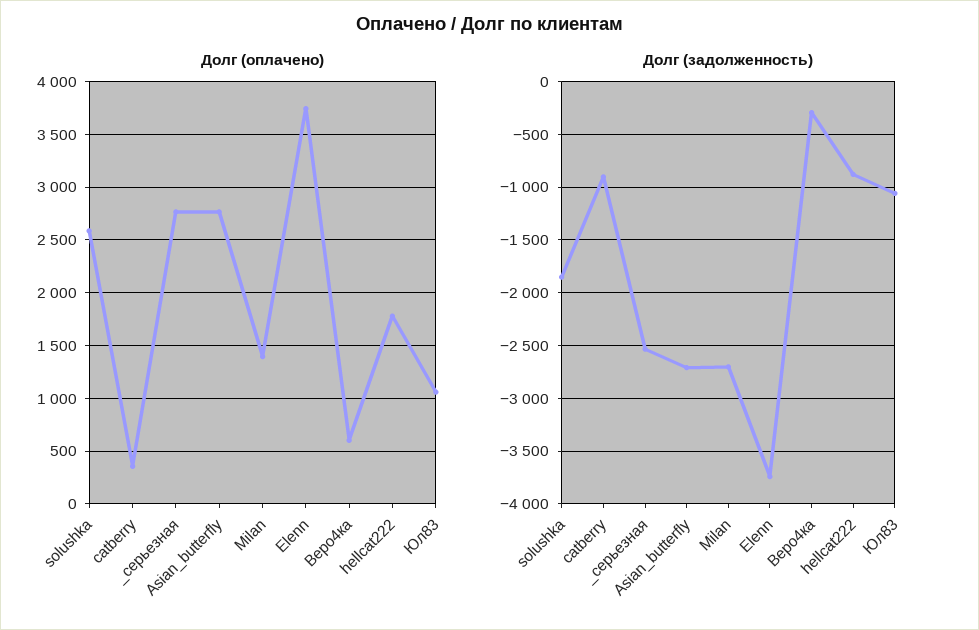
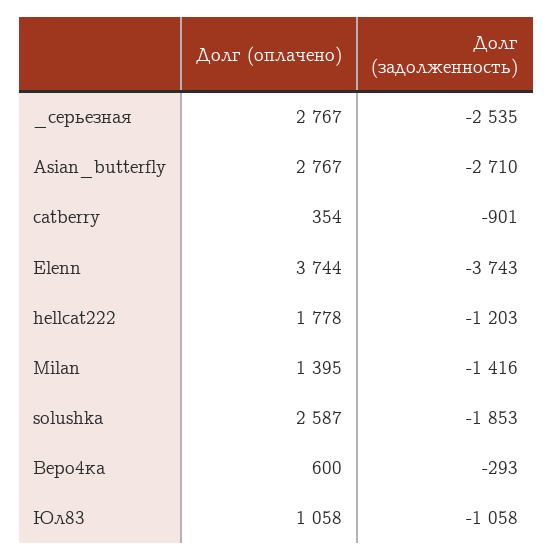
Долг (задолженность), Milan: -2700 -> -1416
Долг (задолженность), hellcat222: -900 -> -1203

